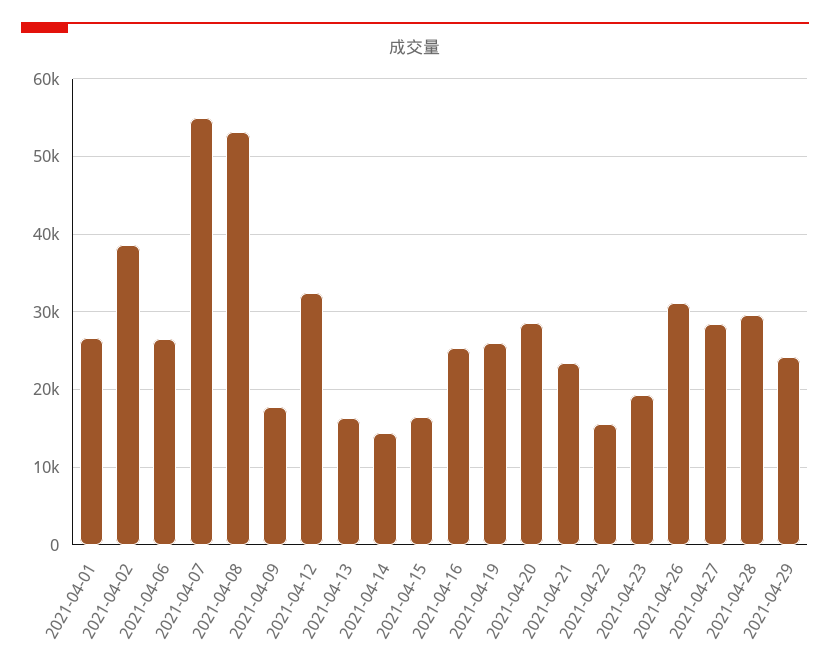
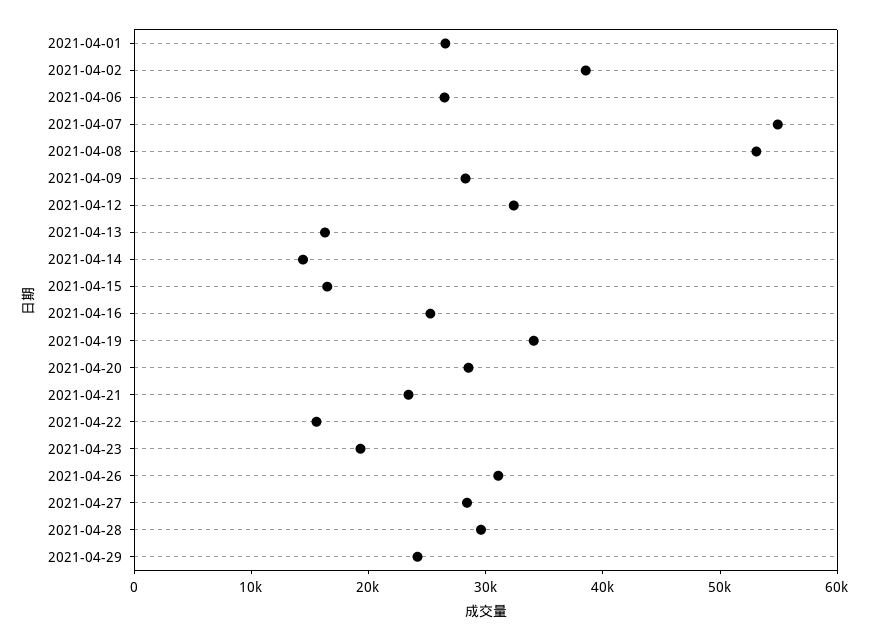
2021-04-09: 18000 -> 28000
2021-04-19: 26000 -> 34000

